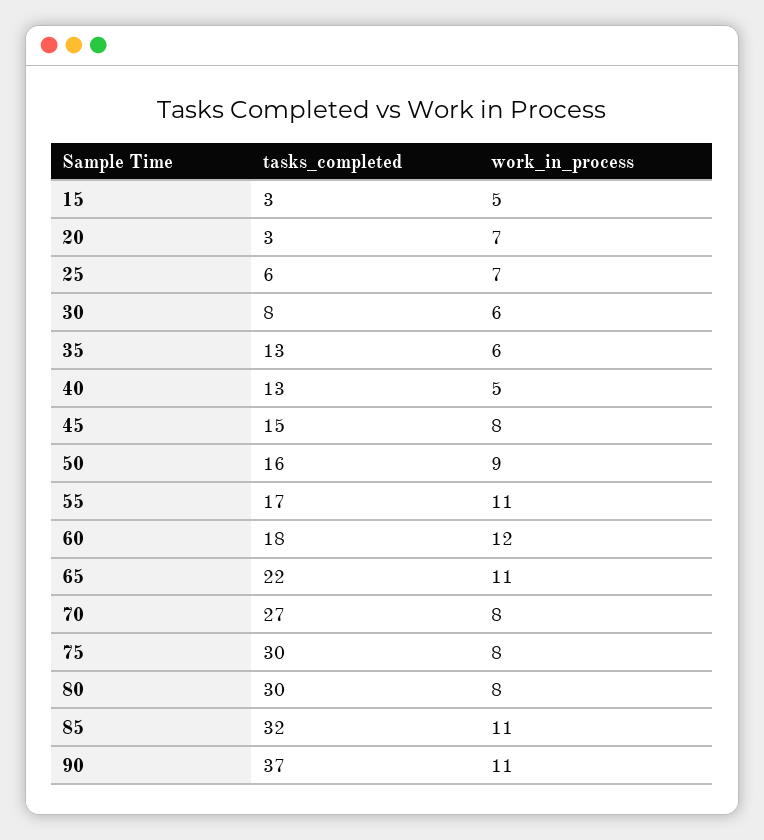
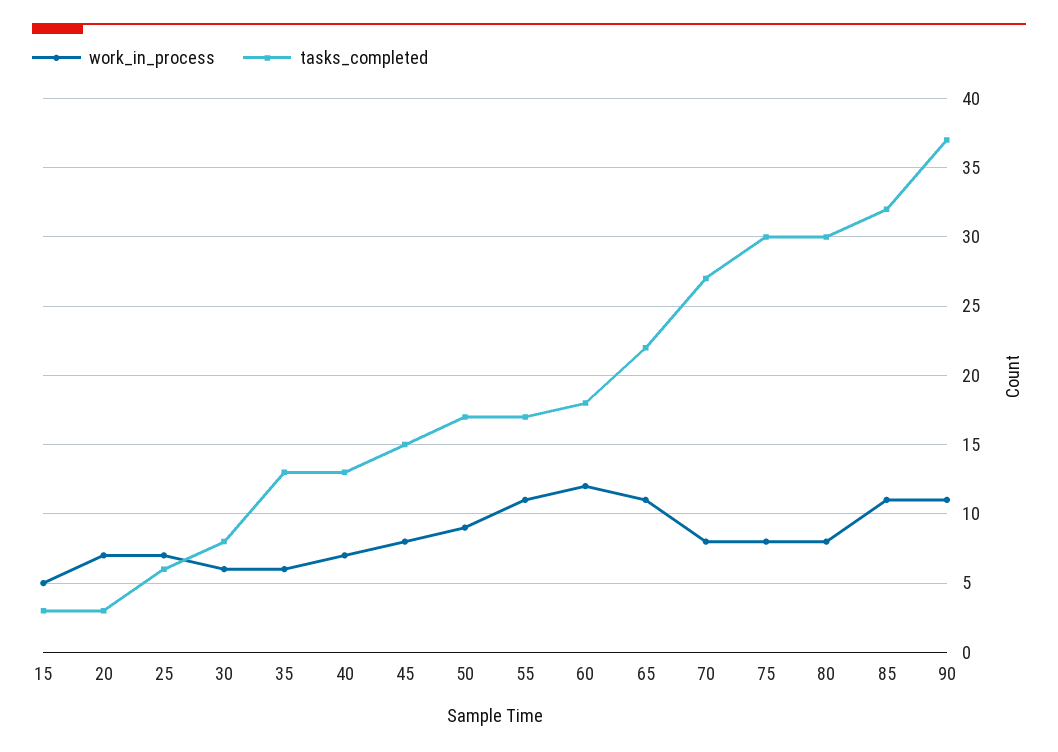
work_in_process, 40: 5 -> 7
tasks_completed, 50: 16 -> 17

